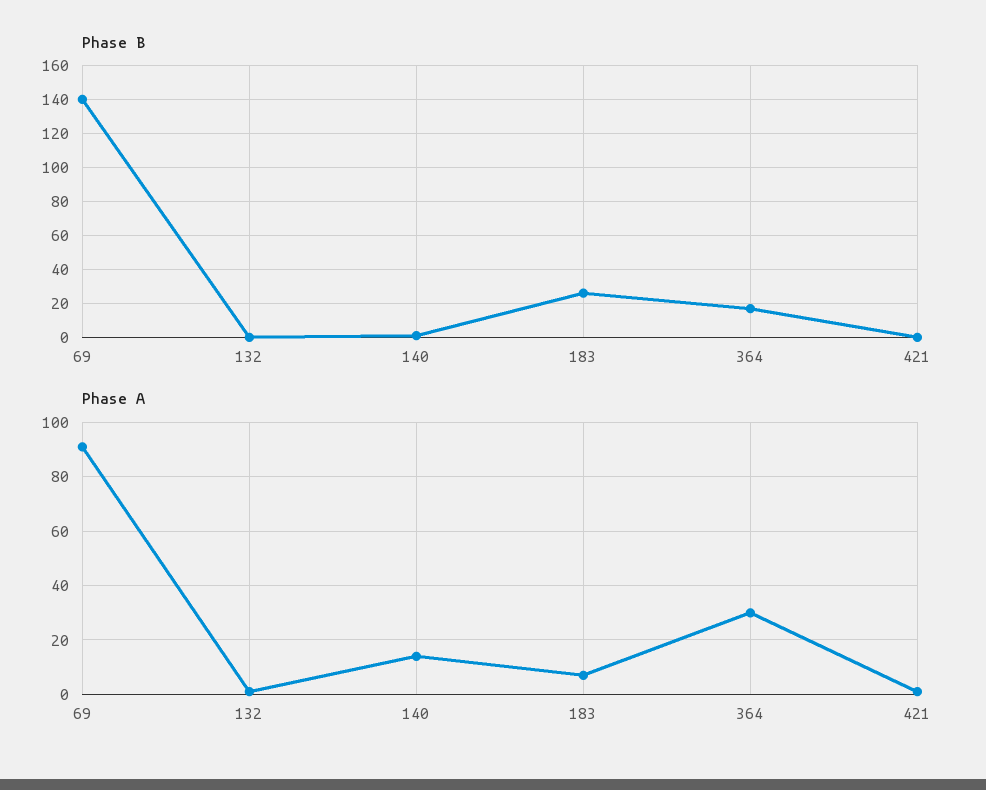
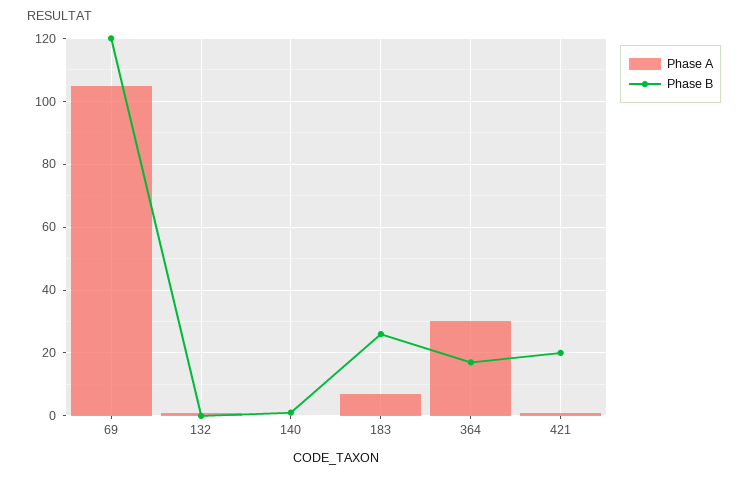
Phase B, 69: 140 -> 120
Phase B, 421: 0 -> 20
Phase A, 69: 90 -> 105
Phase A, 140: 15 -> 0

